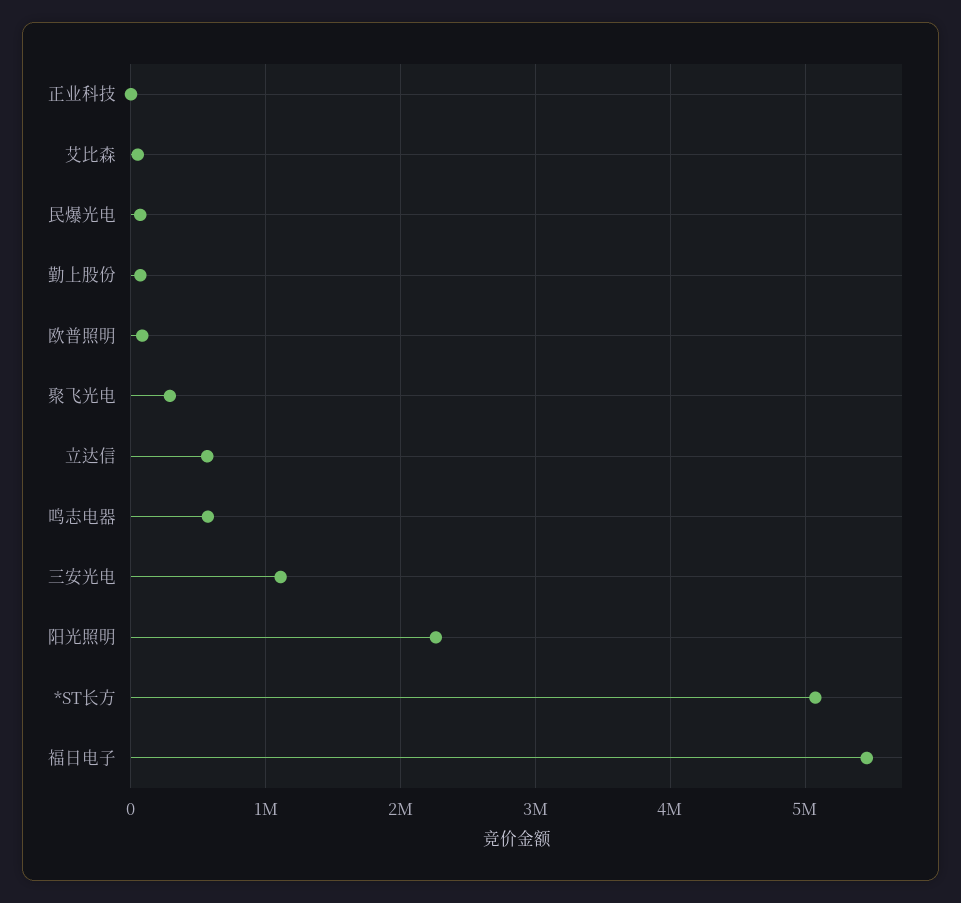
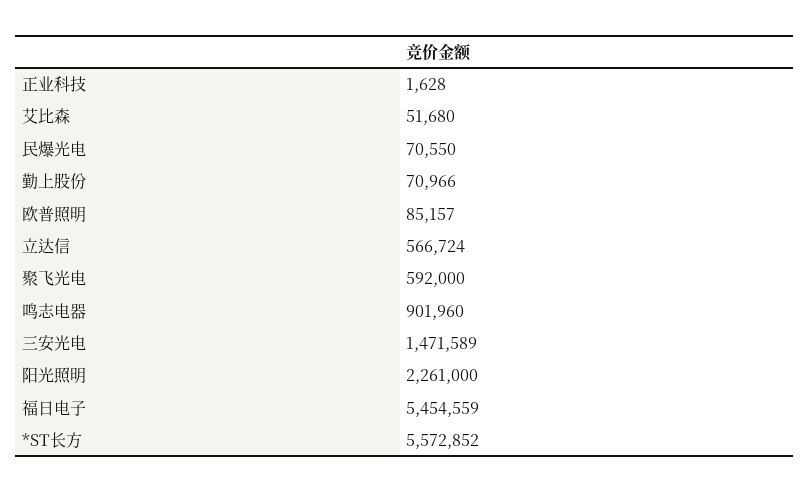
聚飞光电: 300000 -> 592000
鸣志电器: 600000 -> 901960
三安光电: 1100000 -> 1471589
*ST长方: 5100000 -> 5572852

